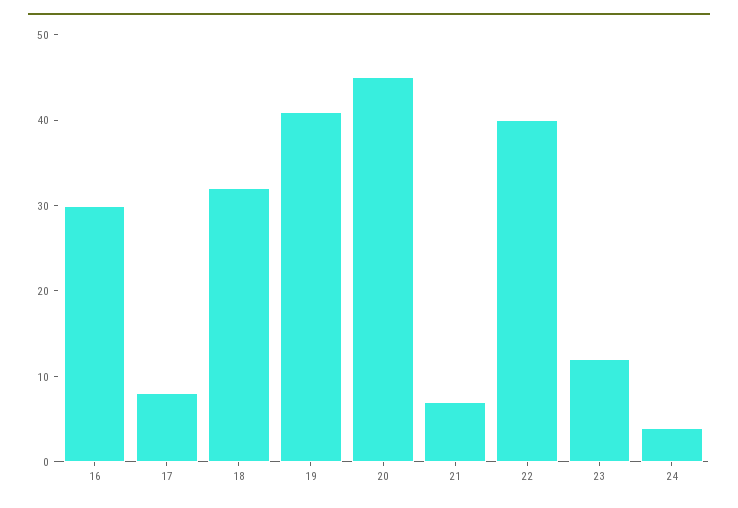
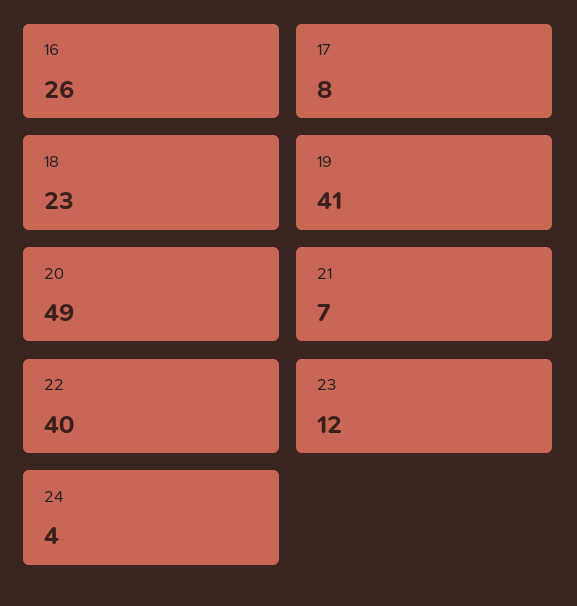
16: 30 -> 26
18: 32 -> 23
20: 45 -> 49

